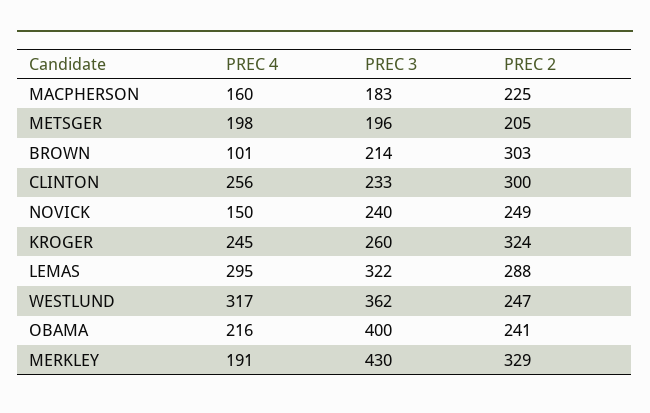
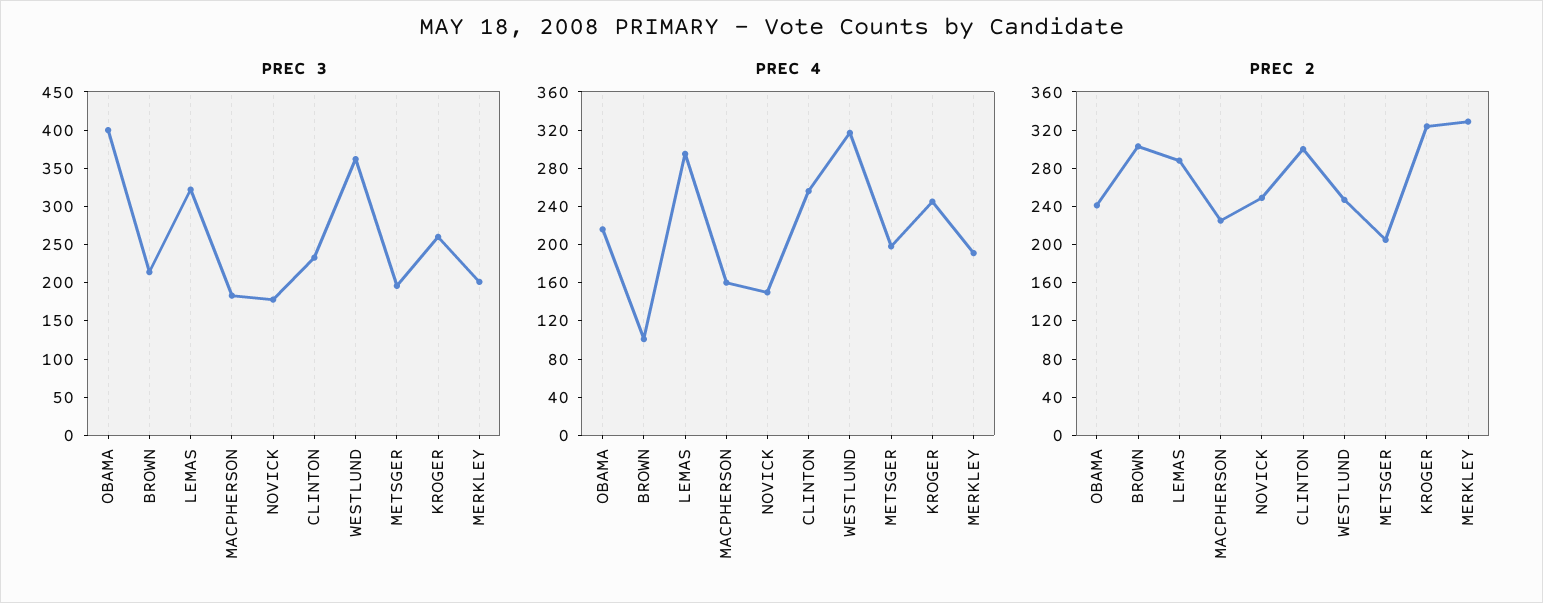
PREC 3, NOVICK: 240 -> 175
PREC 3, MERKLEY: 430 -> 200

